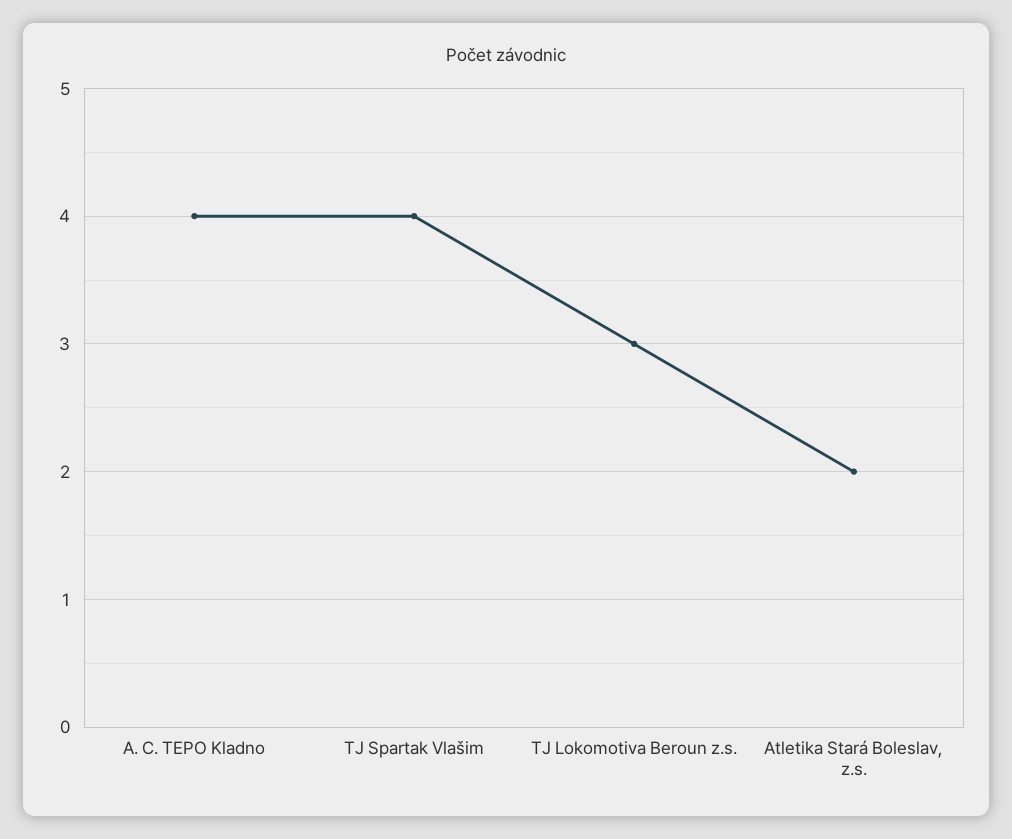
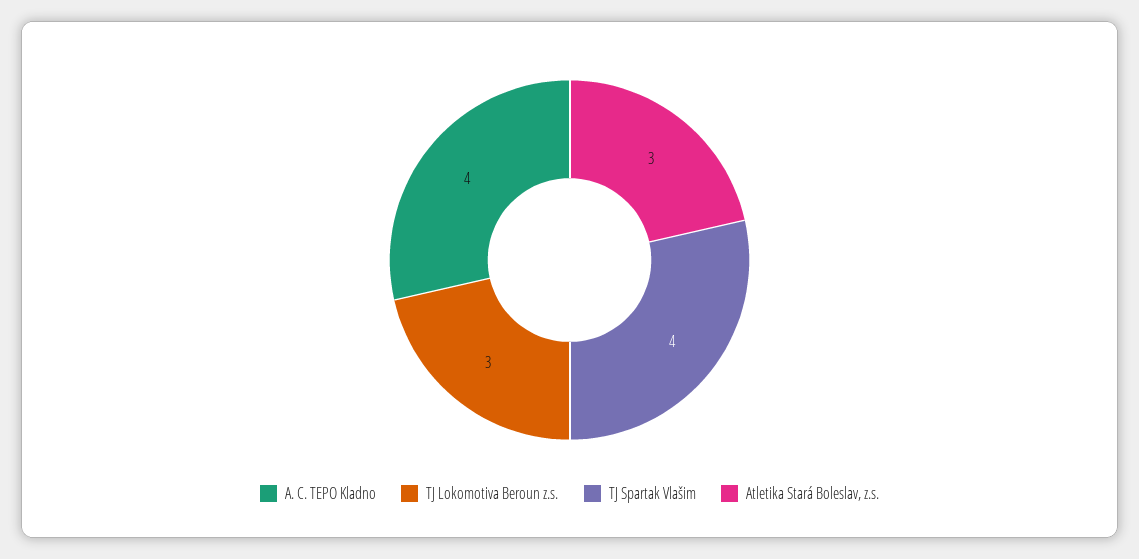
Atletika Stará Boleslav, z.s.: 2 -> 3

